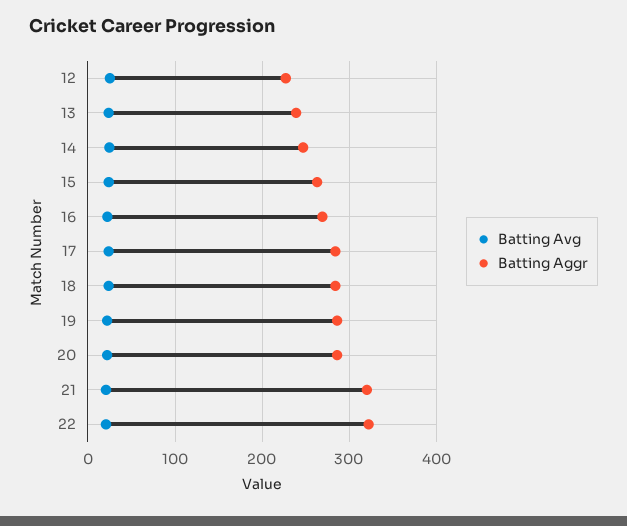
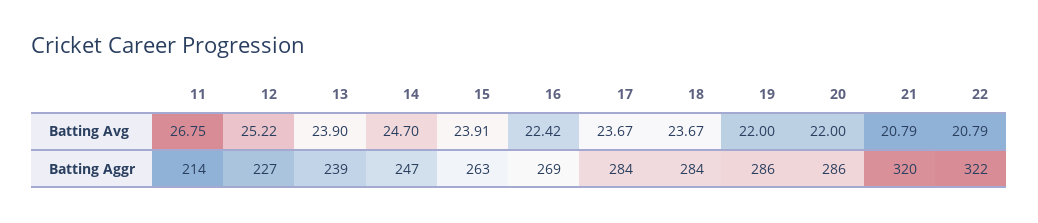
Batting Avg, 11: none -> 26.75
Batting Aggr, 11: none -> 214

